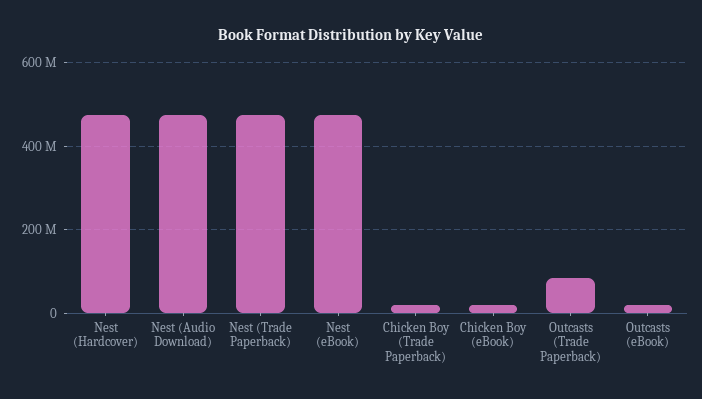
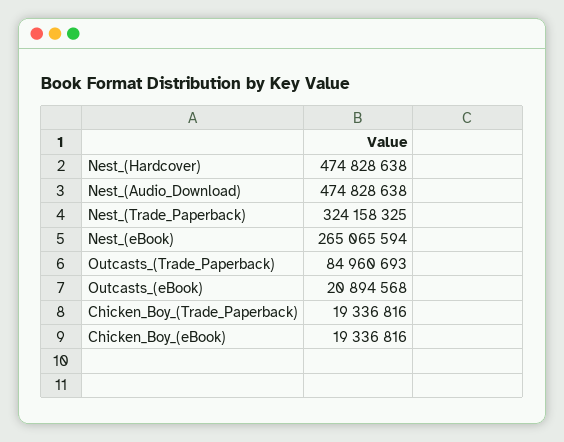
Nest (Trade Paperback): 480000000 -> 324158325
Nest (eBook): 480000000 -> 265065594

